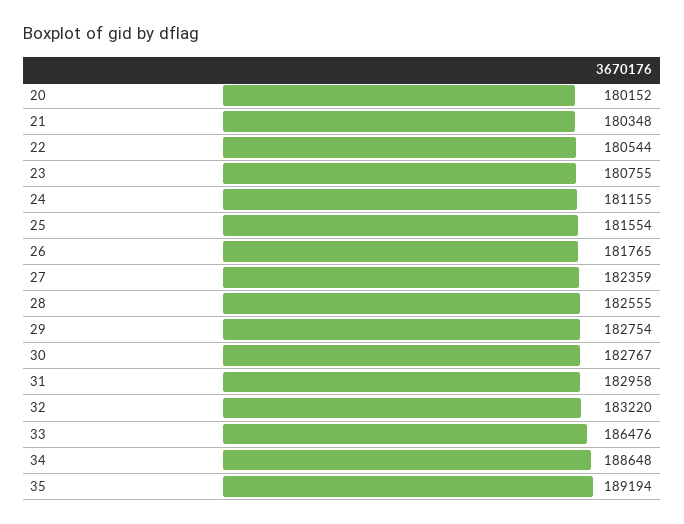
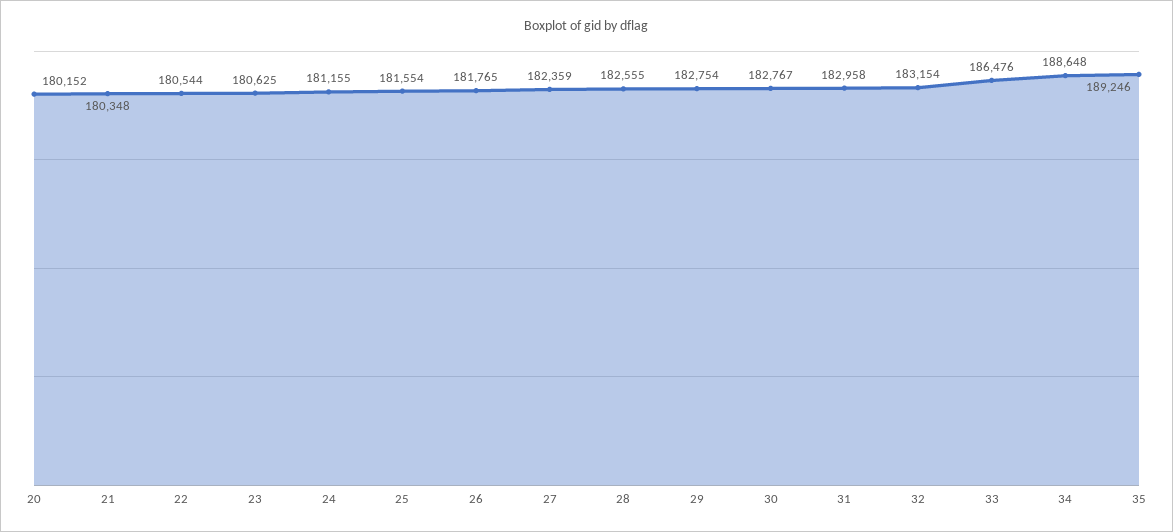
23: 180755 -> 180625
32: 183220 -> 183154
35: 189194 -> 189246

